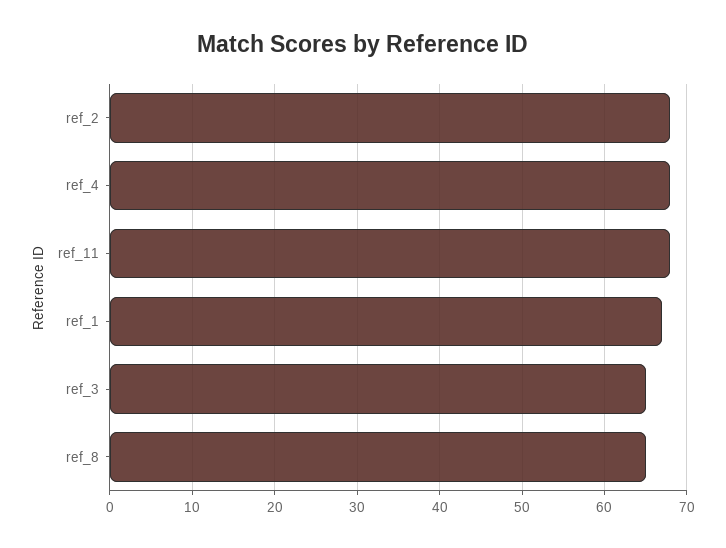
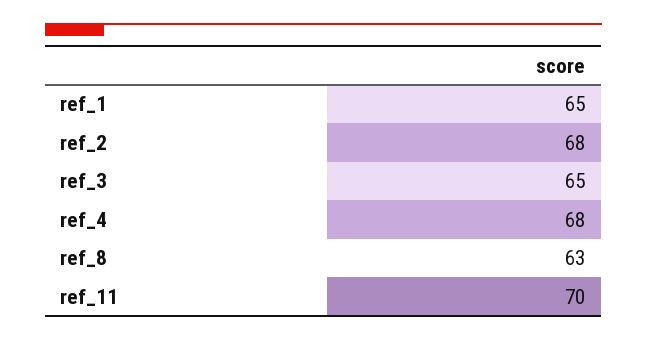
ref_11: 68 -> 70
ref_1: 67 -> 65
ref_8: 65 -> 63

